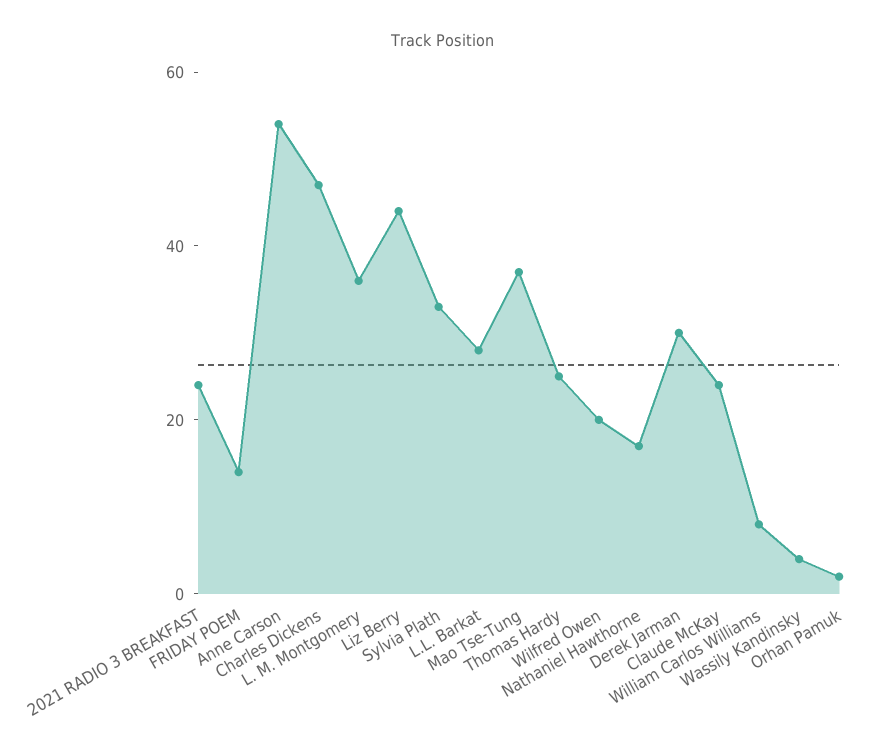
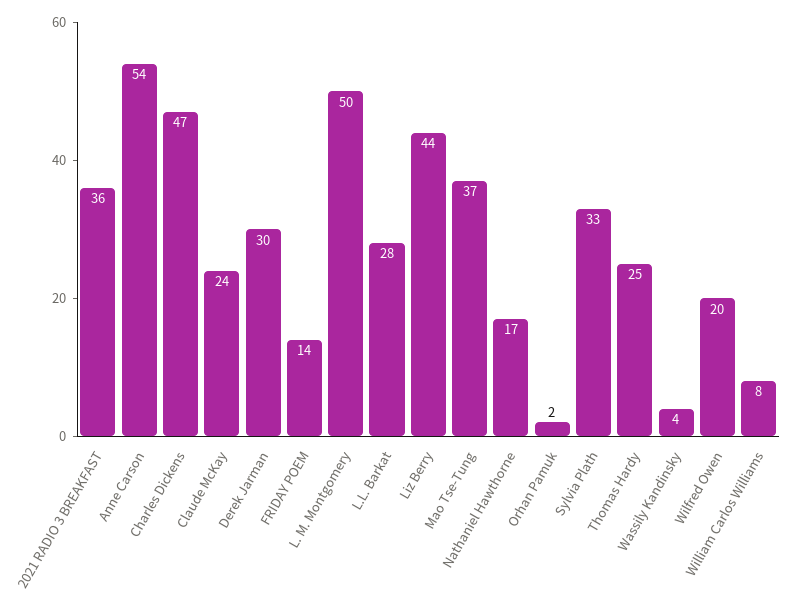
2021 RADIO 3 BREAKFAST: 25 -> 36
L. M. Montgomery: 35 -> 50

